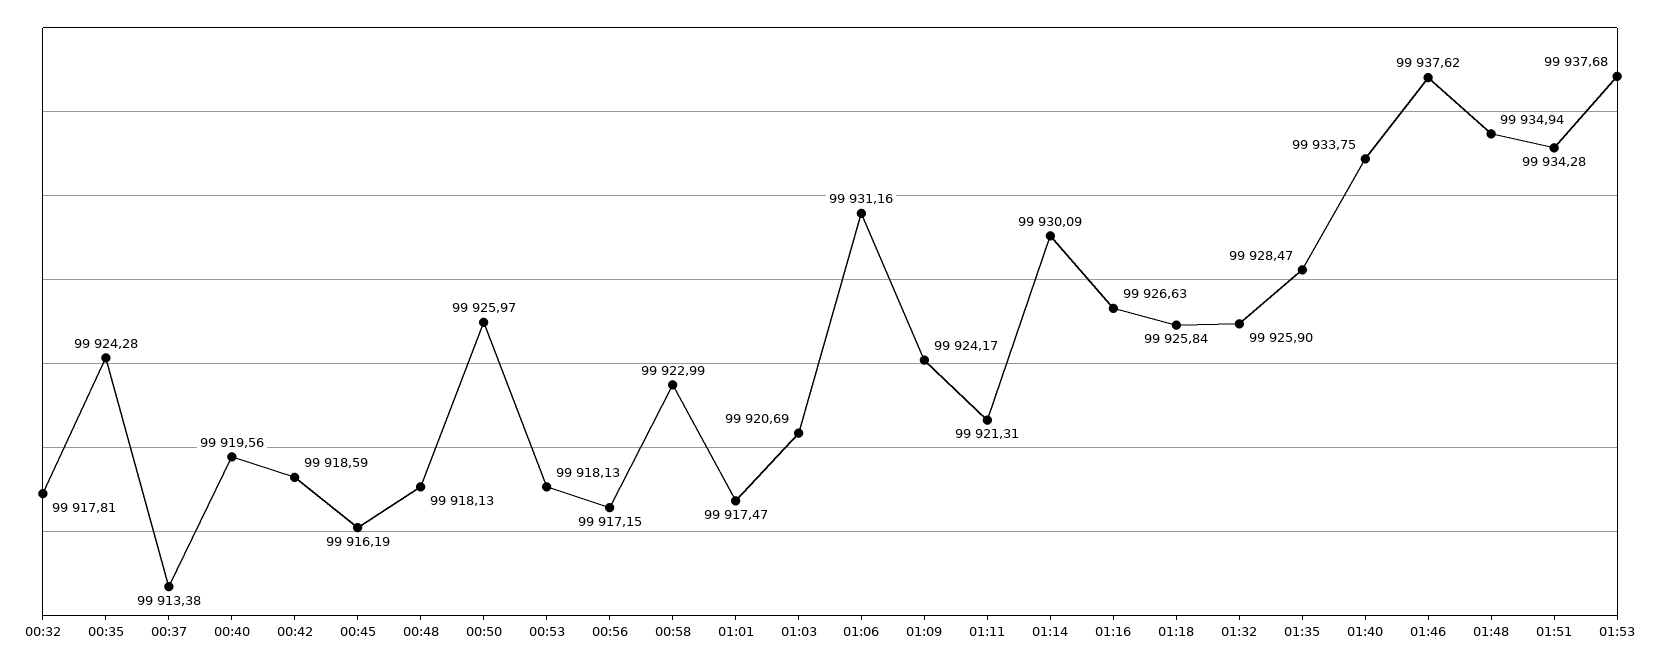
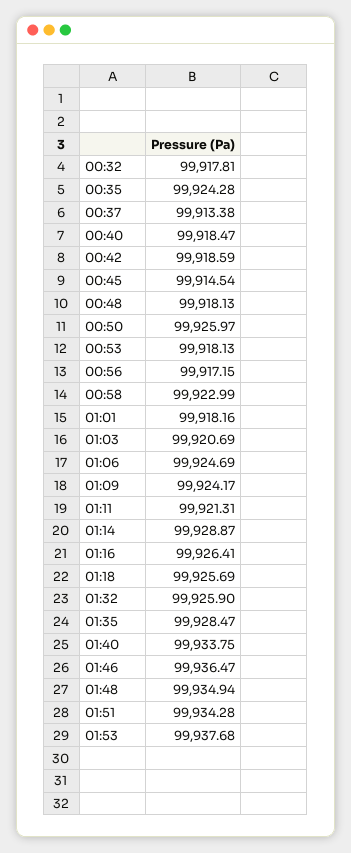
00:40: 99919.56 -> 99918.47
00:45: 99916.19 -> 99914.54
01:01: 99917.47 -> 99918.16
01:06: 99931.16 -> 99924.69
01:14: 99930.09 -> 99928.87
01:16: 99926.63 -> 99926.41
01:18: 99925.84 -> 99925.69
01:46: 99937.62 -> 99936.47

